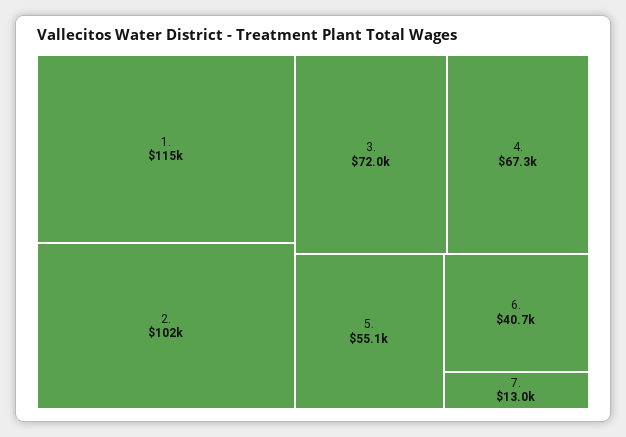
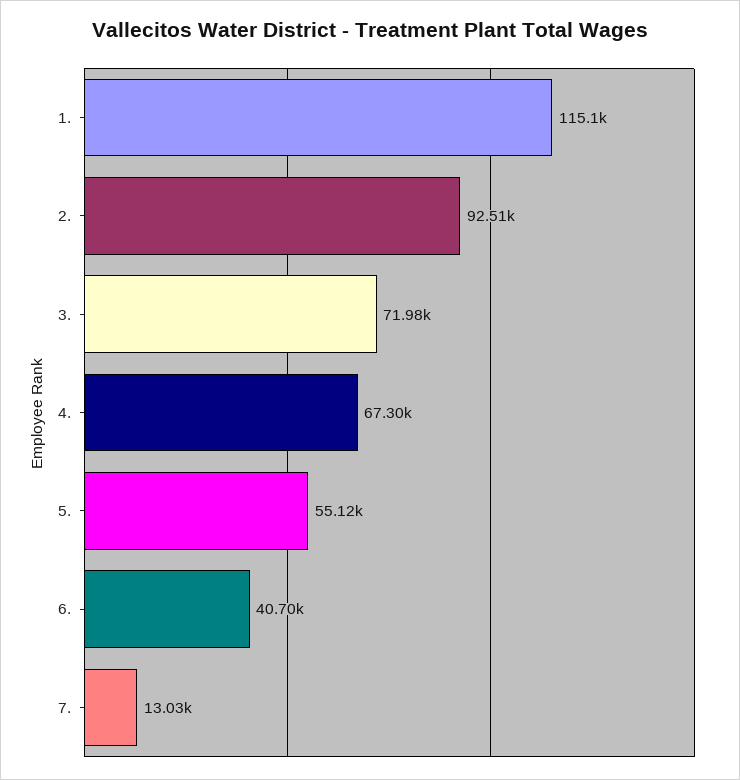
2.: 102000 -> 92510

